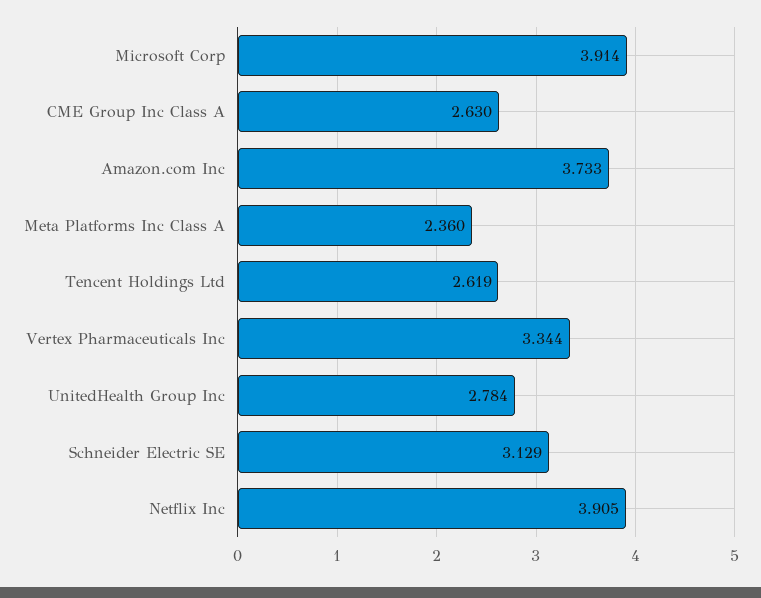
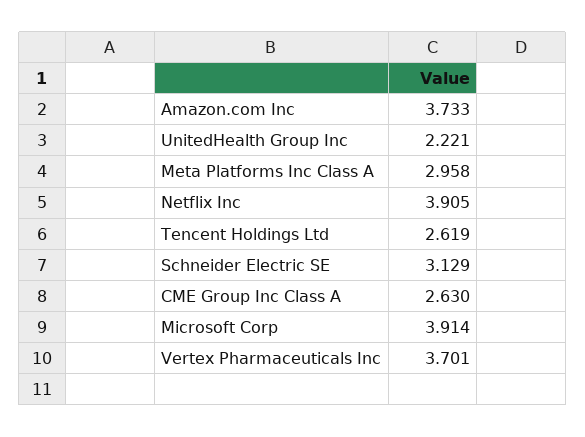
Meta Platforms Inc Class A: 2.36 -> 2.958
Vertex Pharmaceuticals Inc: 3.344 -> 3.701
UnitedHealth Group Inc: 2.784 -> 2.221

